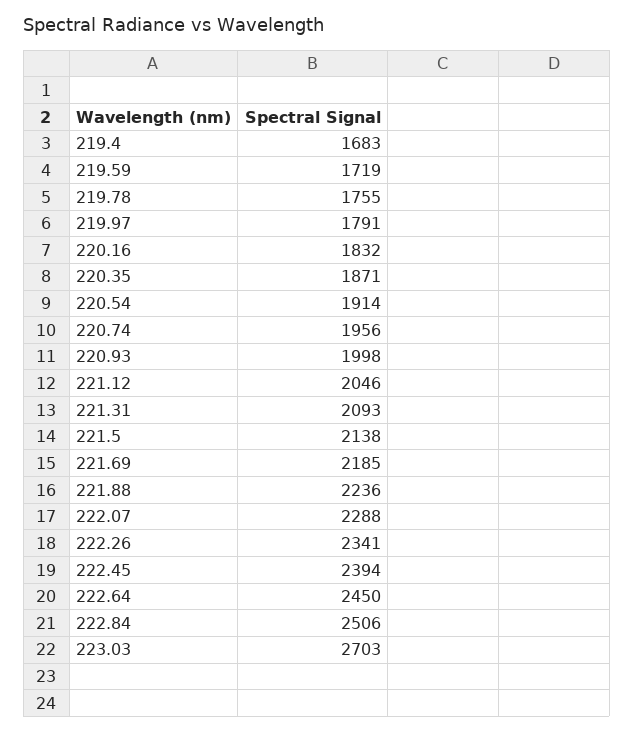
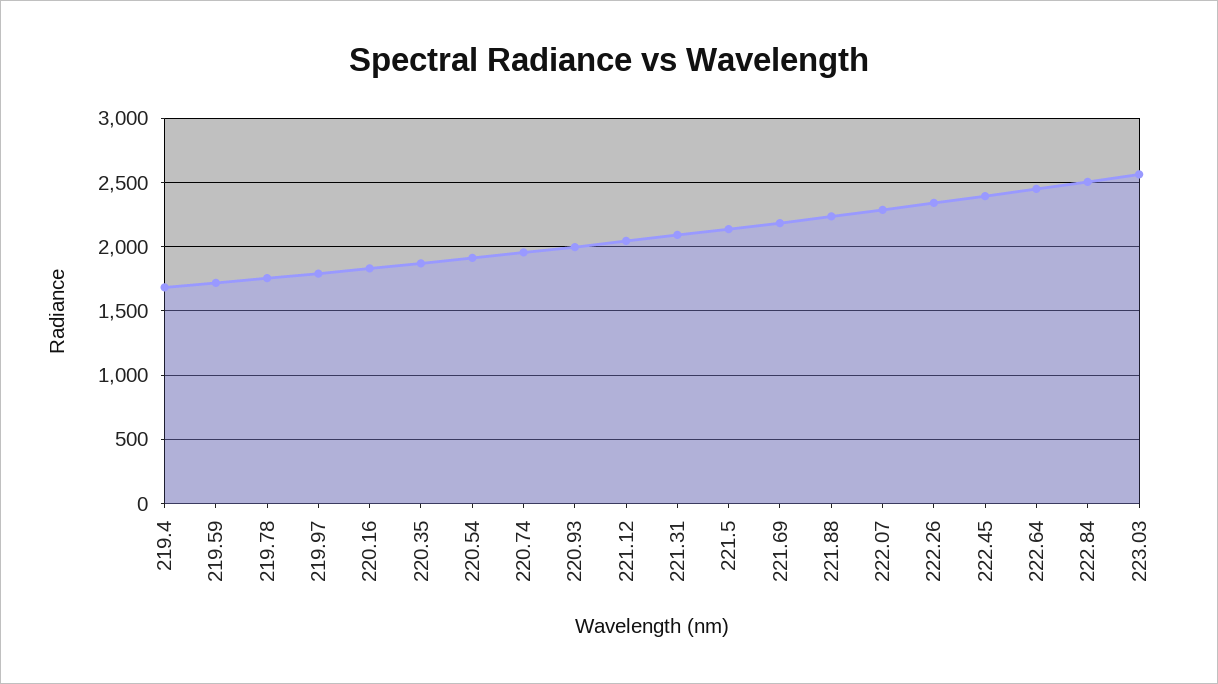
223.03: 2703 -> 2550

